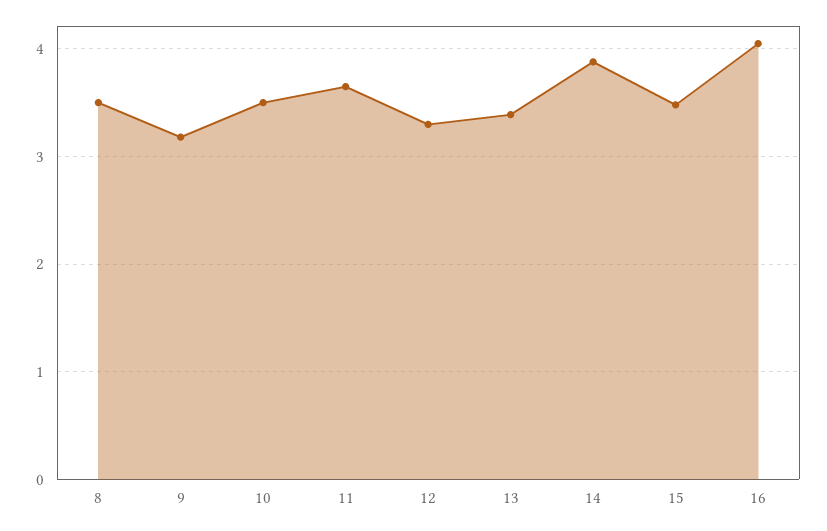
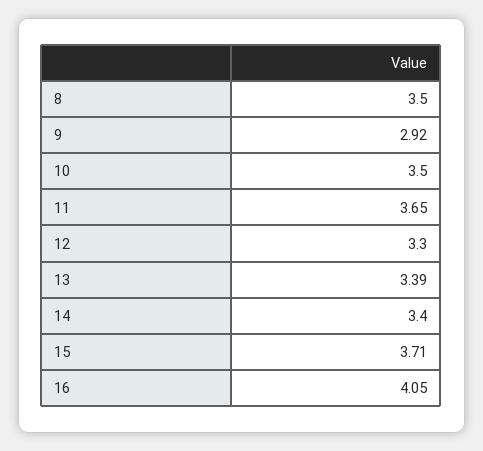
9: 3.2 -> 2.92
14: 3.9 -> 3.4
15: 3.5 -> 3.71

